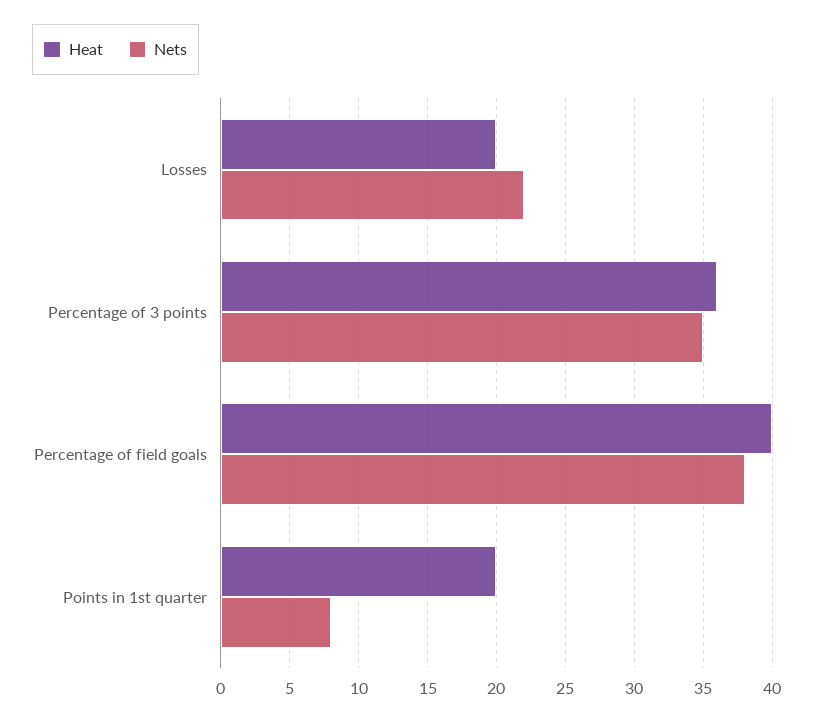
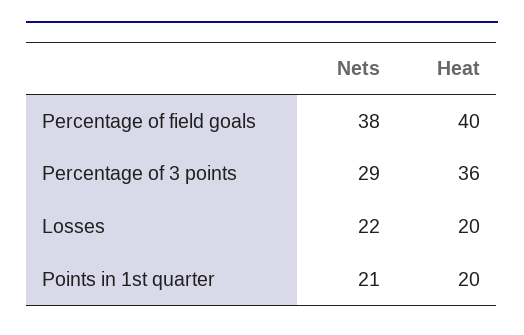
Nets, Percentage of 3 points: 35 -> 29
Nets, Points in 1st quarter: 8 -> 21

